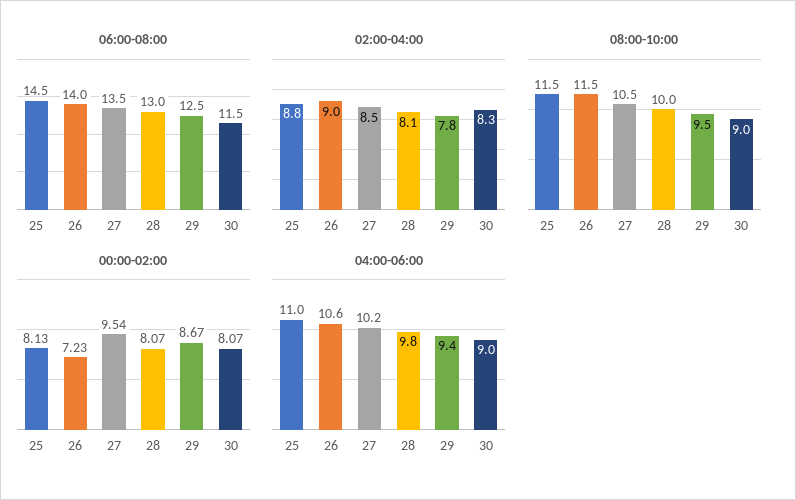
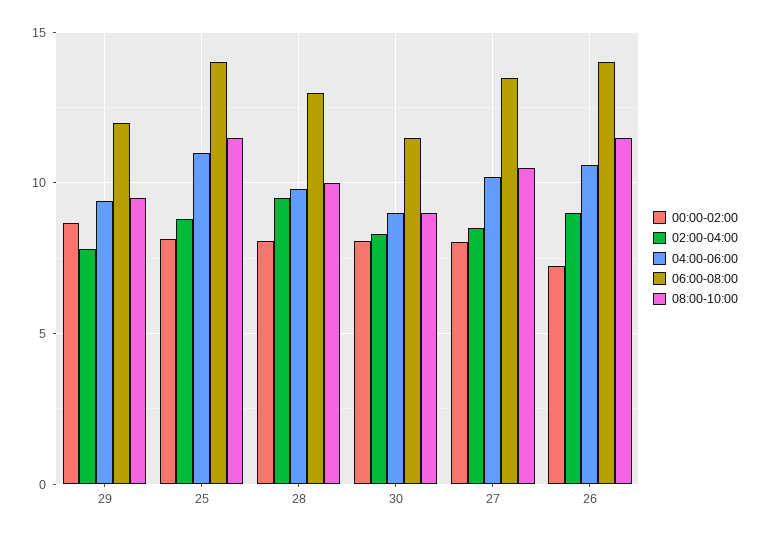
06:00-08:00, 25: 14.5 -> 14
06:00-08:00, 29: 12.5 -> 12
02:00-04:00, 28: 8.1 -> 9.5
00:00-02:00, 27: 9.54 -> 8

